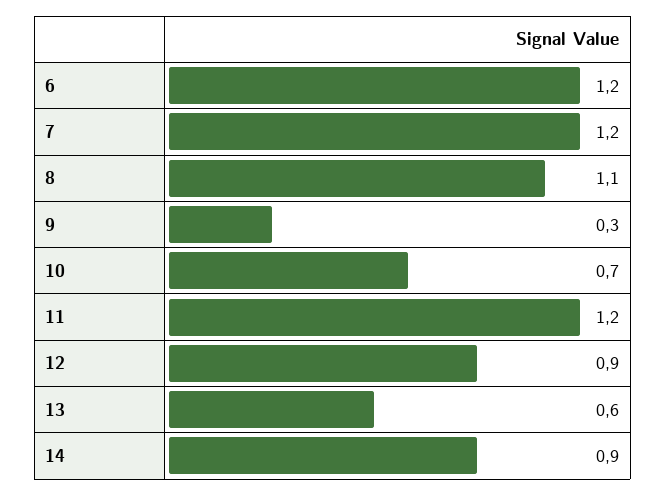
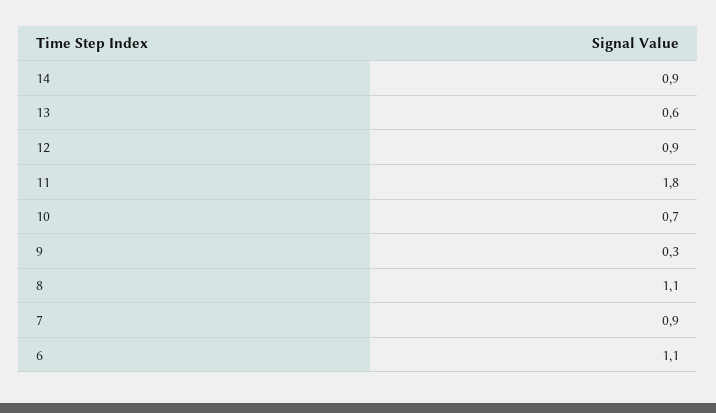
6: 1.2 -> 1.1
7: 1.2 -> 0.9
11: 1.2 -> 1.8

